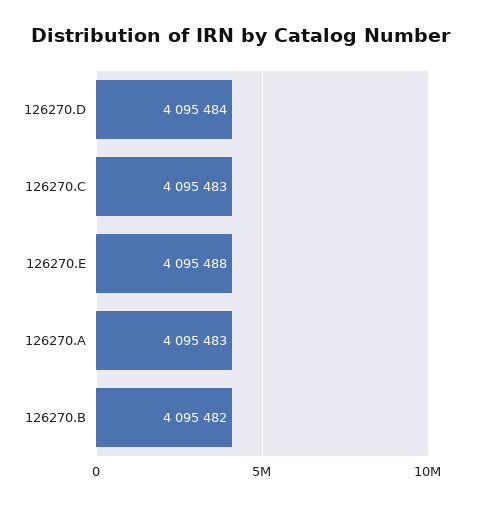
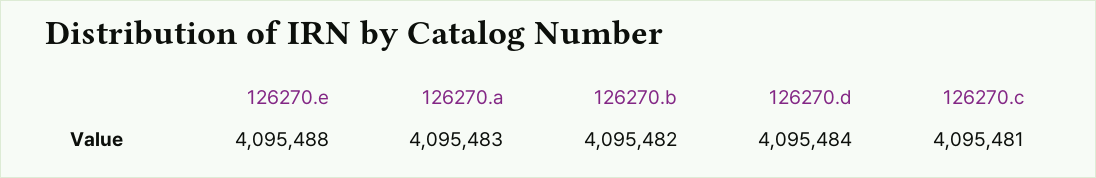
126270.C: 4095483 -> 4095481

